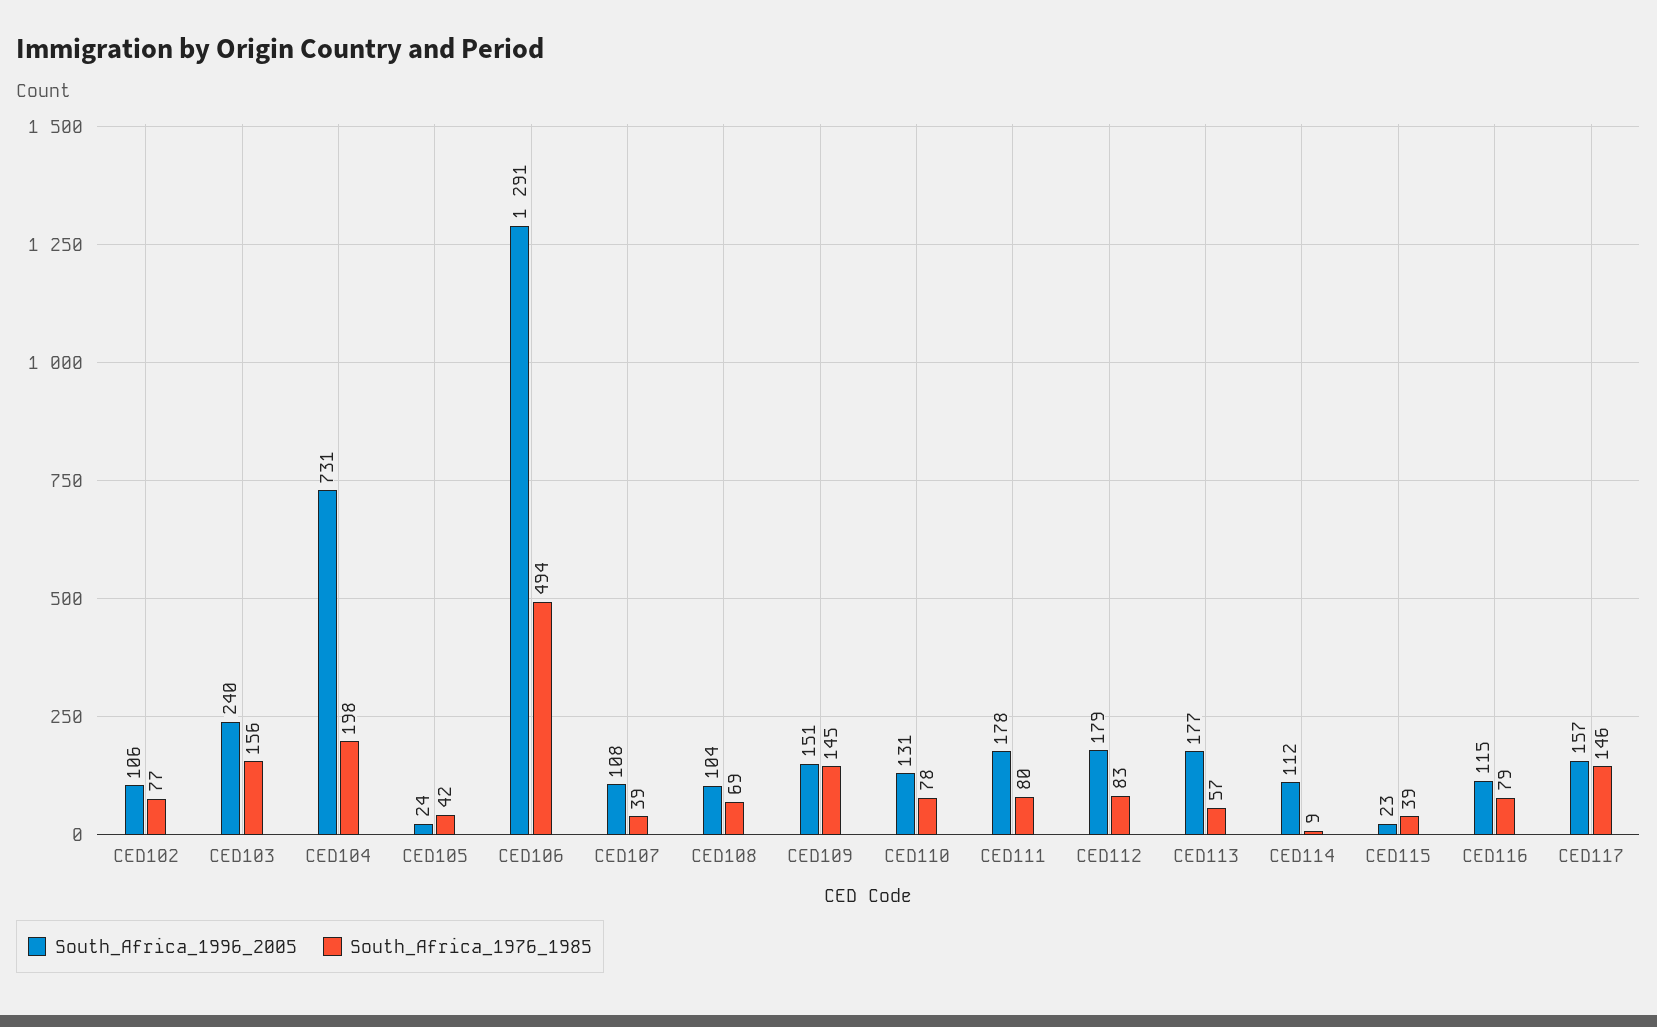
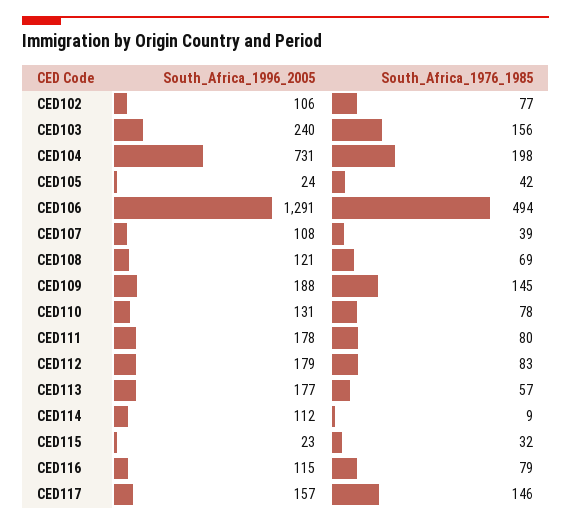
South_Africa_1996_2005, CED108: 104 -> 121
South_Africa_1996_2005, CED109: 151 -> 188
South_Africa_1976_1985, CED115: 39 -> 32

